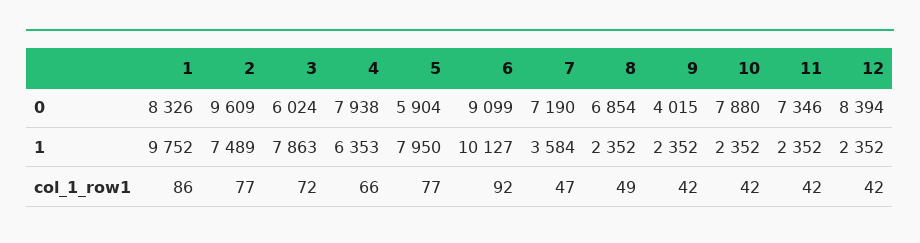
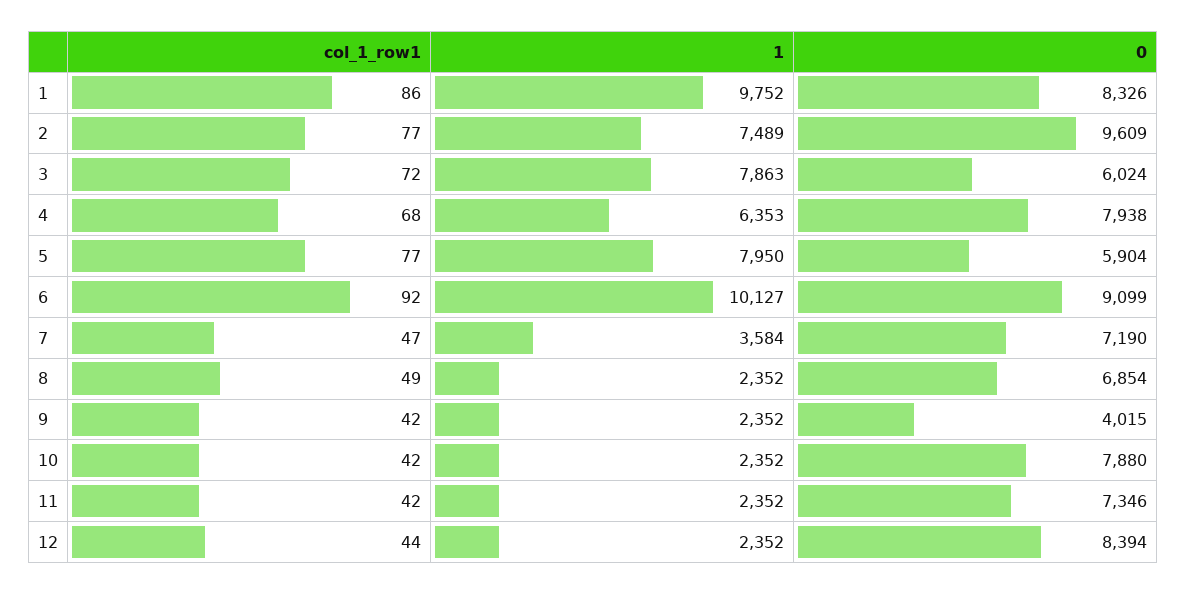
4, col_1_row1: 66 -> 68
12, col_1_row1: 42 -> 44

